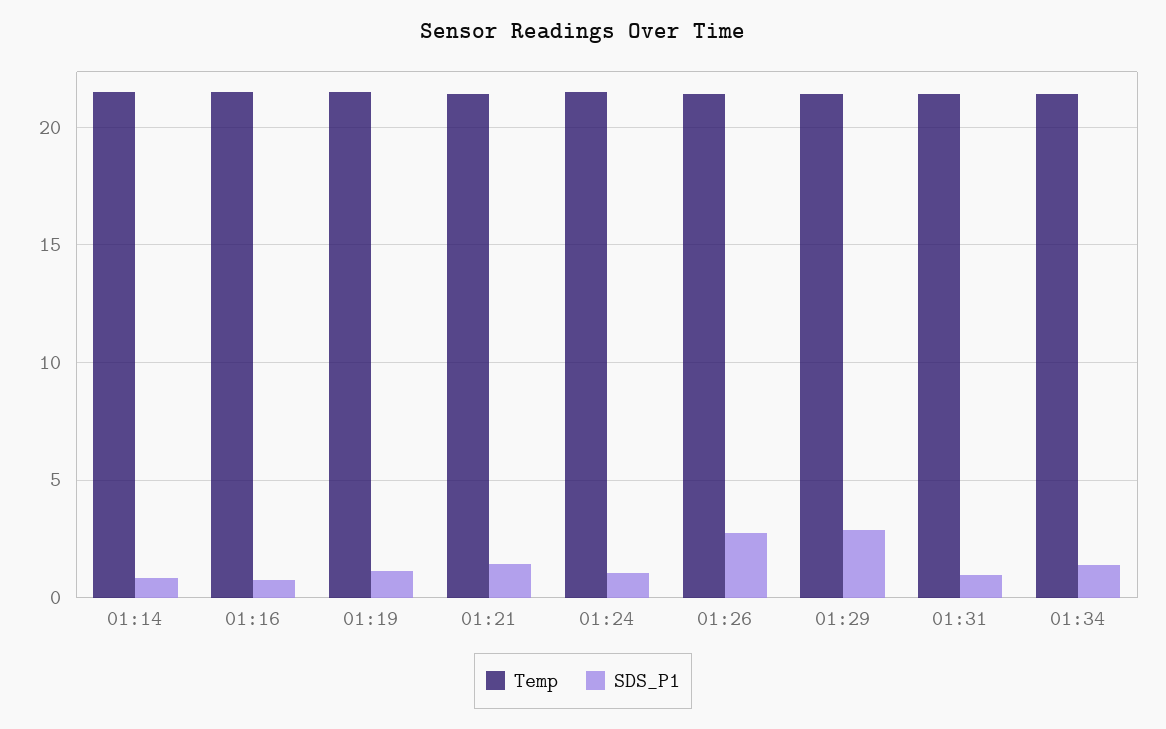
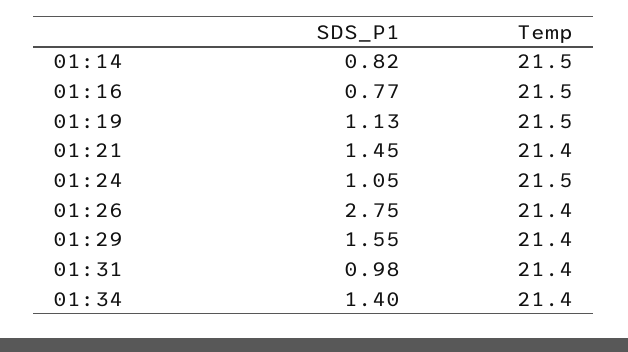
SDS_P1, 01:29: 3 -> 1.55

